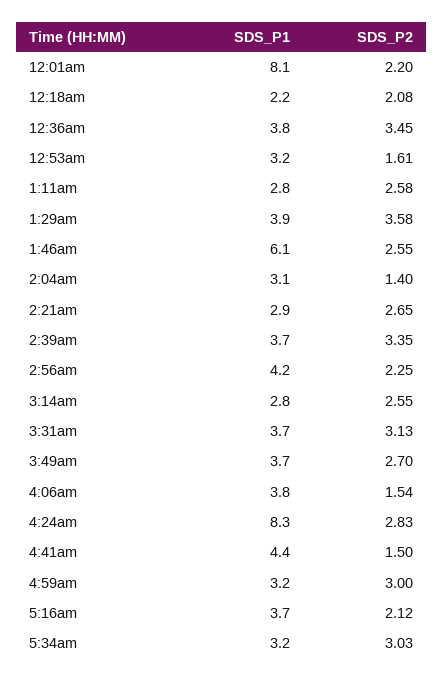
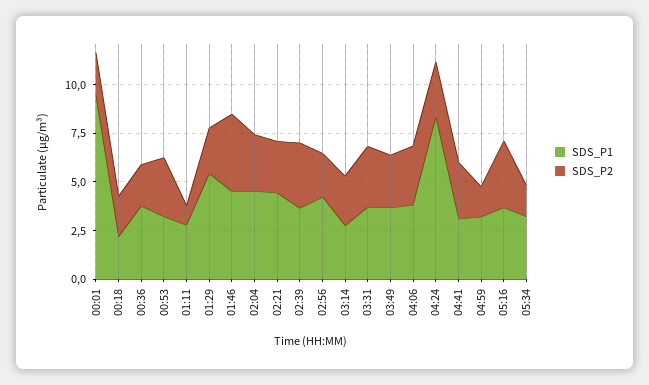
SDS_P1, 12:01am: 8.1 -> 9.5
SDS_P2, 12:36am: 3.45 -> 2
SDS_P2, 12:53am: 1.61 -> 3
SDS_P2, 1:11am: 2.58 -> 1
SDS_P1, 1:29am: 3.9 -> 5.5
SDS_P2, 1:29am: 3.58 -> 2.5
SDS_P1, 1:46am: 6.1 -> 4.5
SDS_P2, 1:46am: 2.55 -> 4
SDS_P1, 2:04am: 3.1 -> 4.5
SDS_P2, 2:04am: 1.4 -> 3
SDS_P1, 2:21am: 2.9 -> 4.5
SDS_P2, 4:06am: 1.54 -> 3
SDS_P1, 4:41am: 4.4 -> 3
SDS_P2, 4:41am: 1.5 -> 3
SDS_P2, 4:59am: 3 -> 1.5
SDS_P2, 5:16am: 2.12 -> 3.5
SDS_P2, 5:34am: 3.03 -> 1.5

